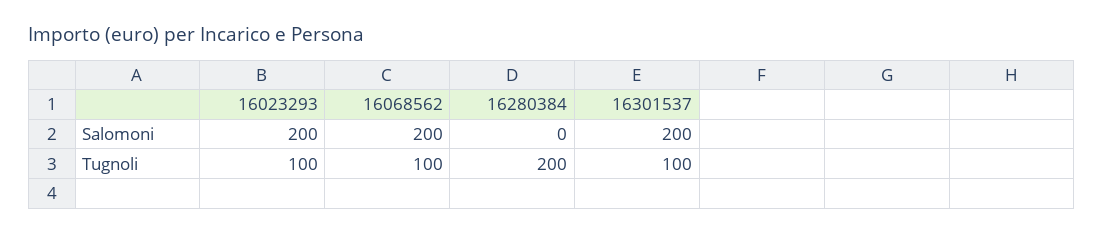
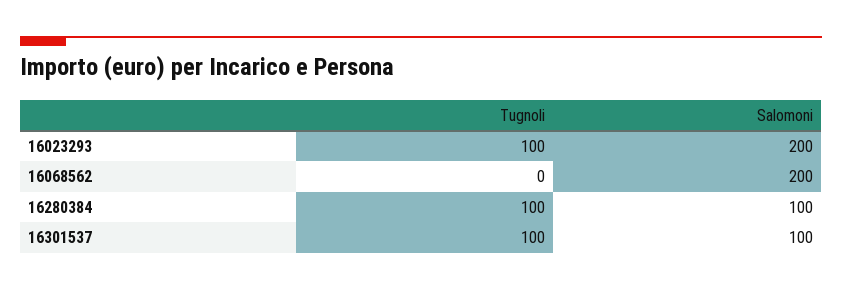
16280384, Salomoni: 0 -> 100
16301537, Salomoni: 200 -> 100
16068562, Tugnoli: 100 -> 0
16280384, Tugnoli: 200 -> 100

